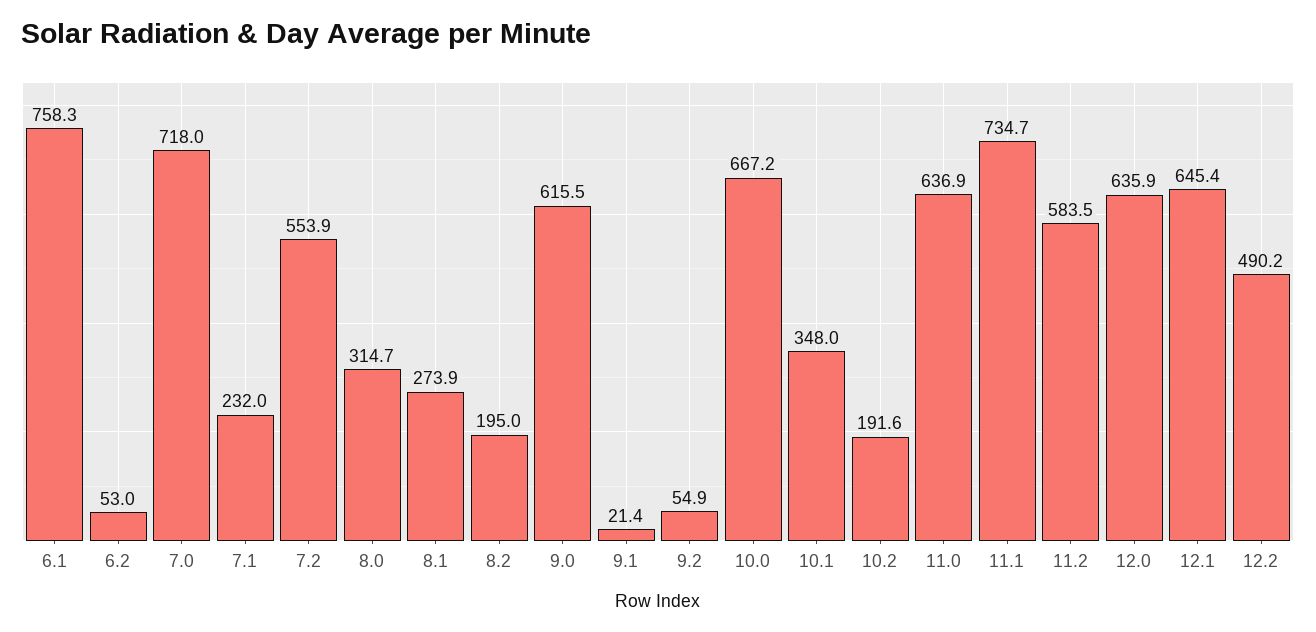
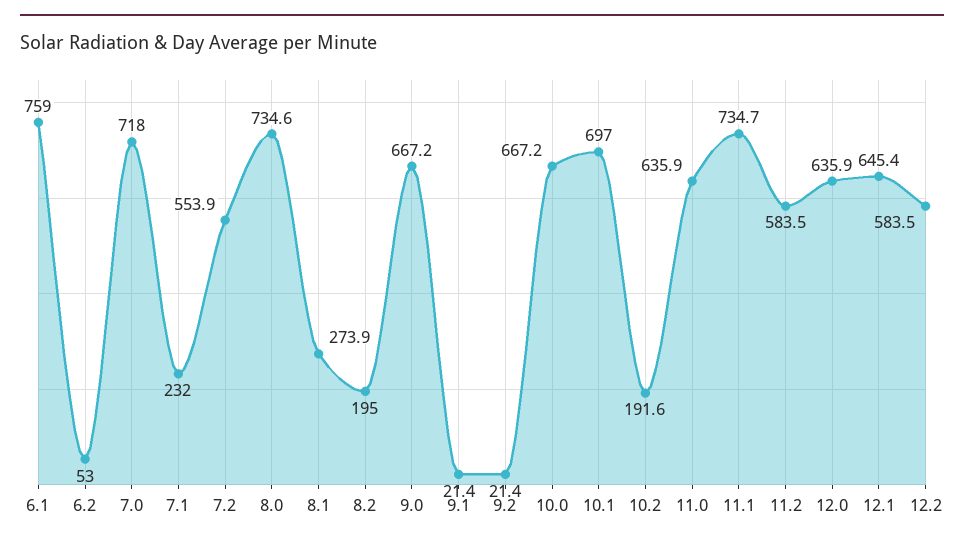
6.1: 758.3 -> 759
8.0: 314.7 -> 734.6
9.0: 615.5 -> 667.2
9.2: 54.9 -> 21.4
10.1: 348 -> 697
11.0: 636.9 -> 635.9
12.2: 490.2 -> 583.5

